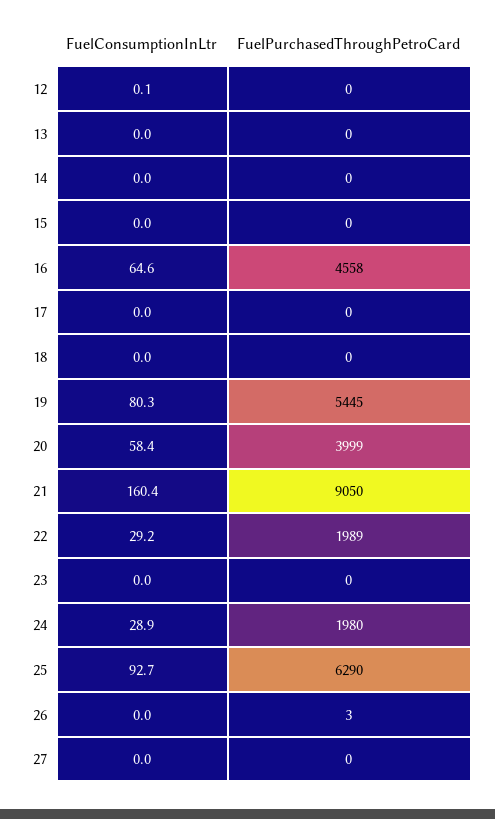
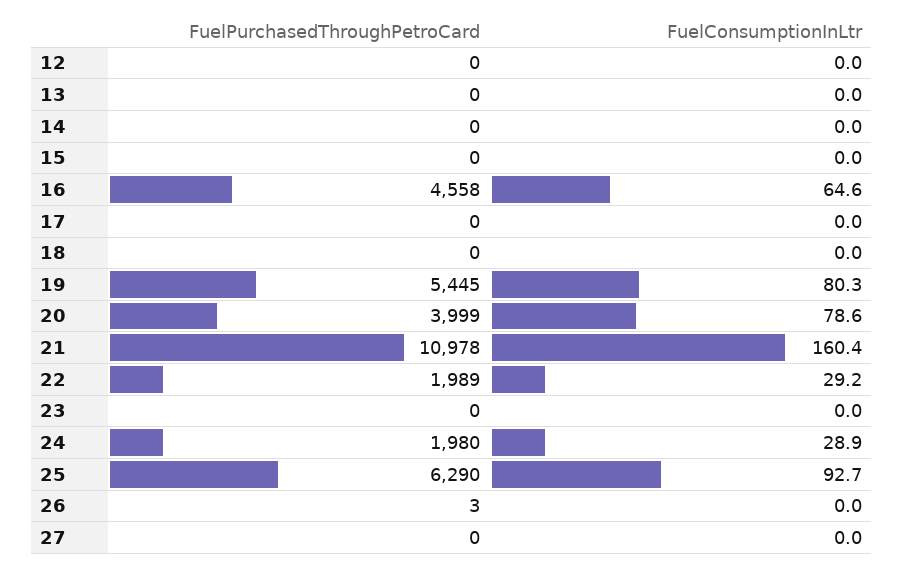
FuelConsumptionInLtr, 12: 0.1 -> 0
FuelConsumptionInLtr, 20: 58.4 -> 78.6
FuelPurchasedThroughPetroCard, 21: 9050 -> 10978

